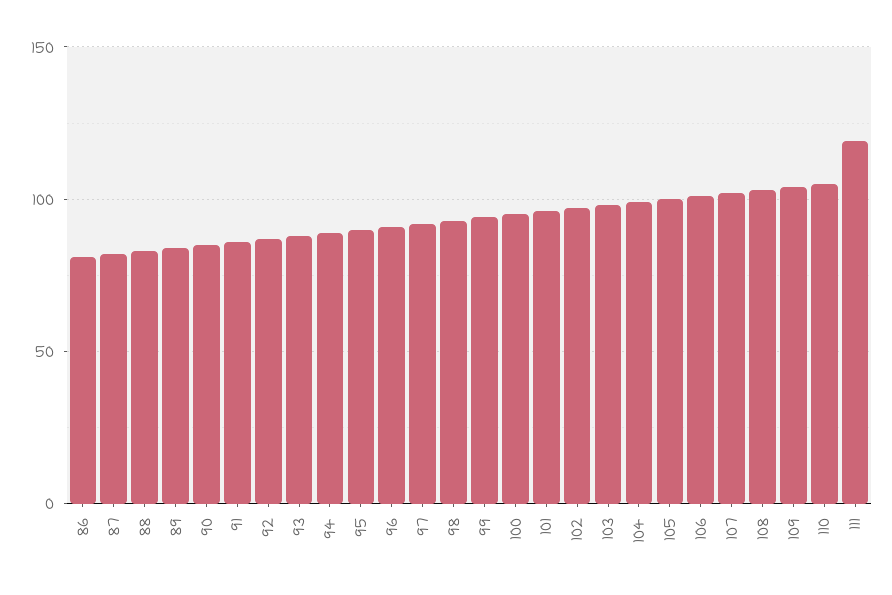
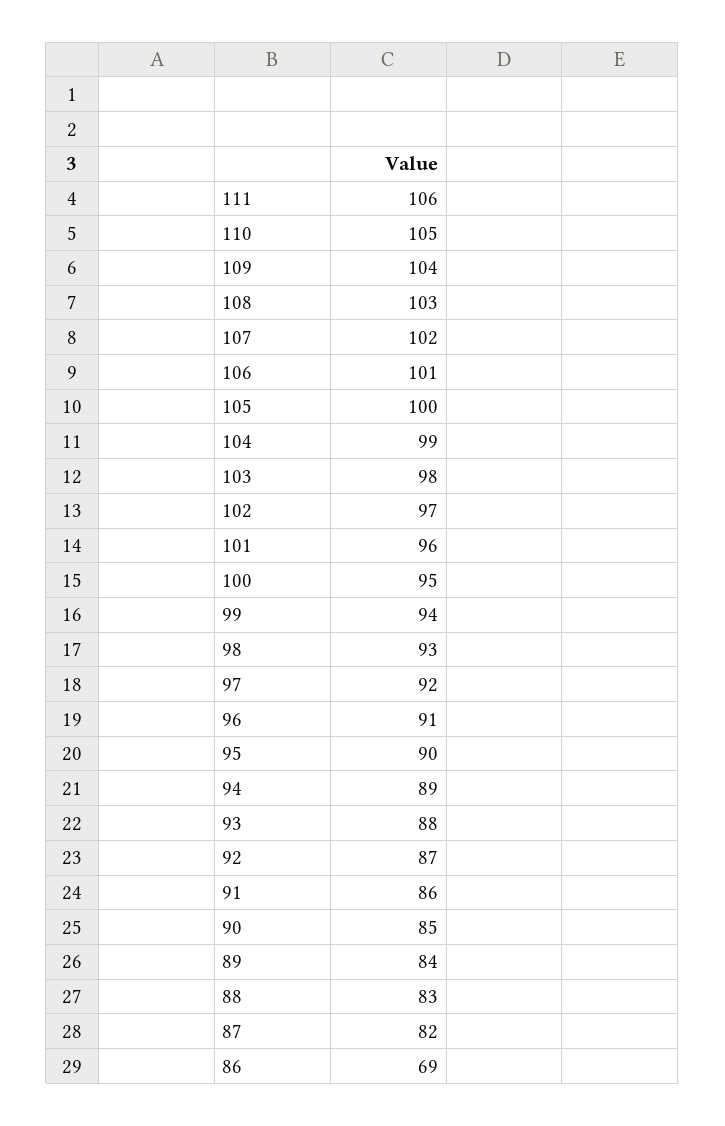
86: 80 -> 69
111: 120 -> 106

